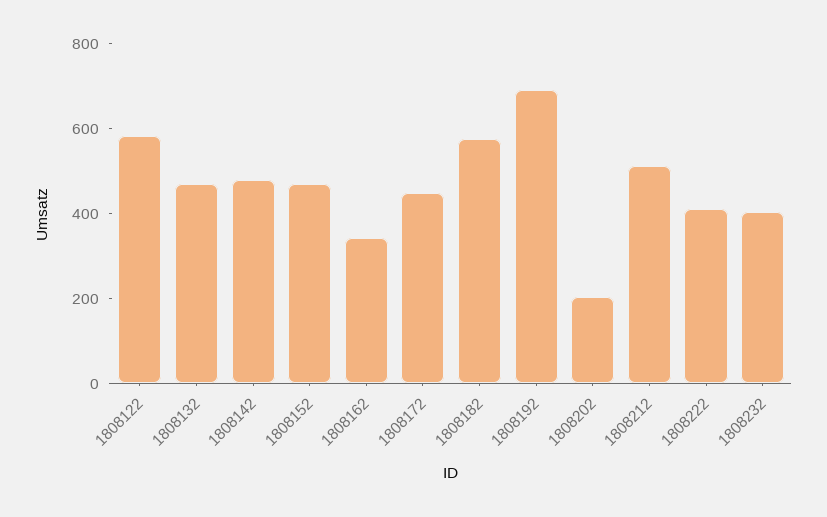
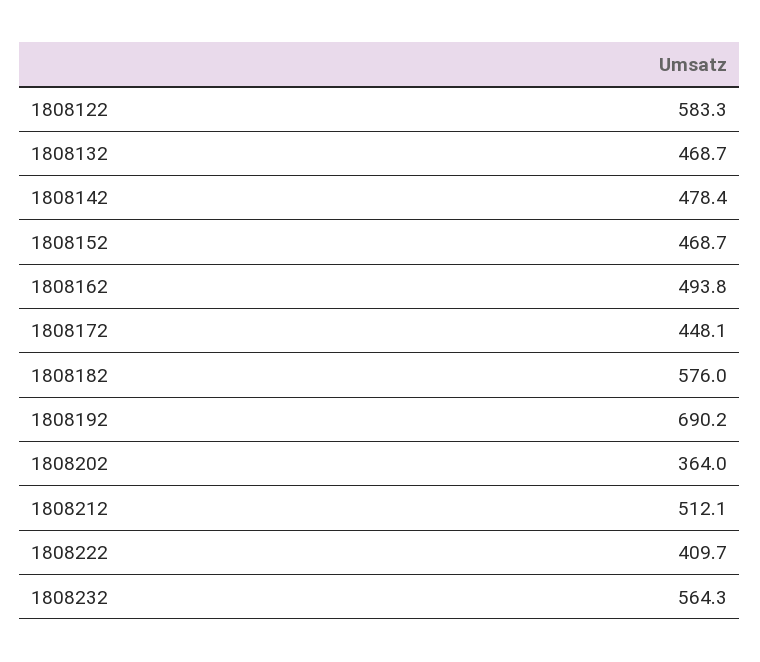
1808162: 350 -> 493.8
1808202: 200 -> 364
1808232: 400 -> 564.3

